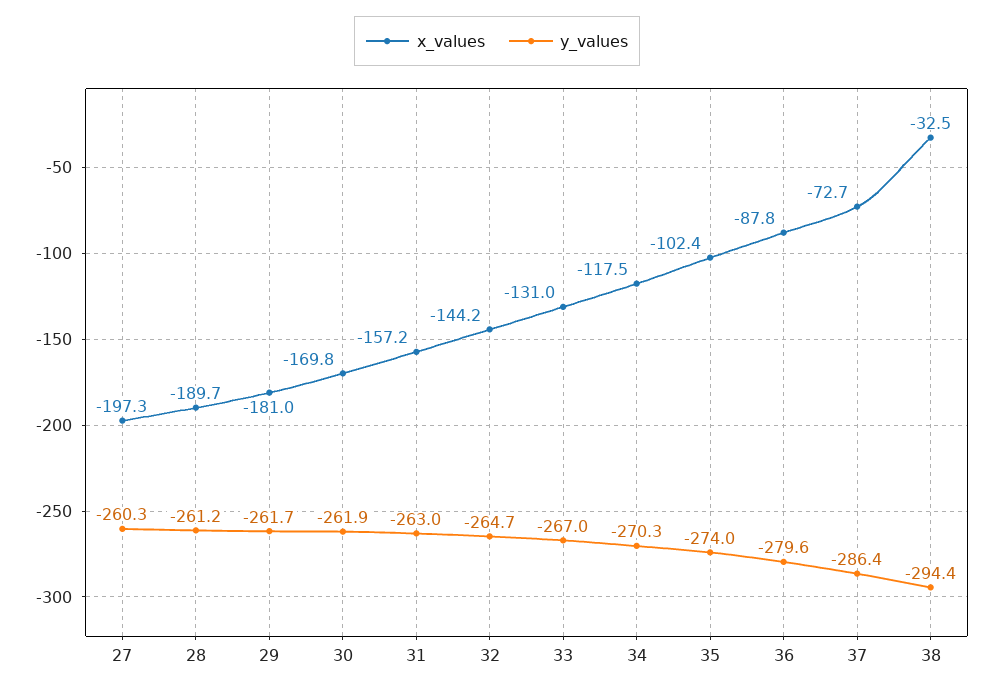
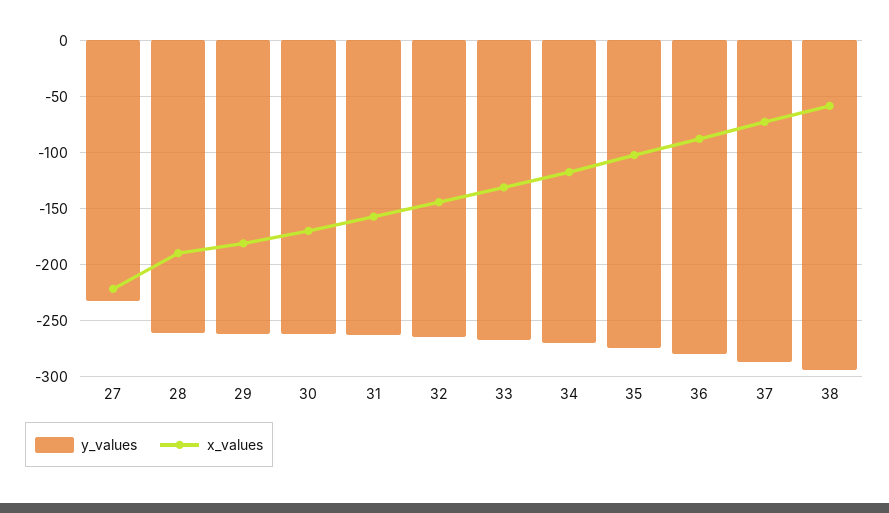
x_values, 27: -197.3 -> -220
y_values, 27: -260.3 -> -230
x_values, 38: -32.5 -> -60

